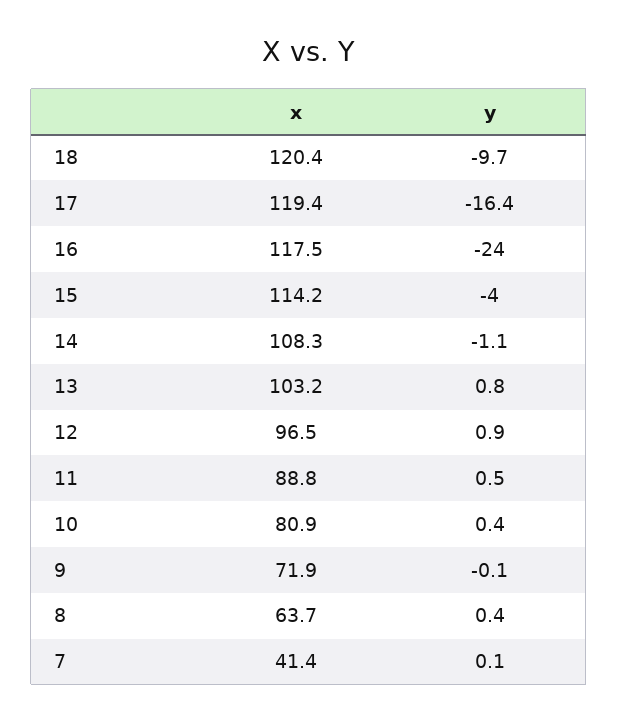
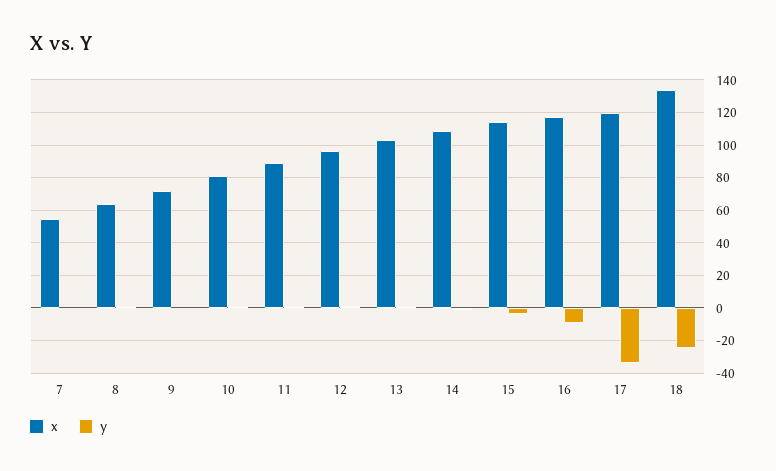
x, 18: 120.4 -> 135
y, 18: -9.7 -> -25
y, 17: -16.4 -> -35
y, 16: -24 -> -10
x, 7: 41.4 -> 55

